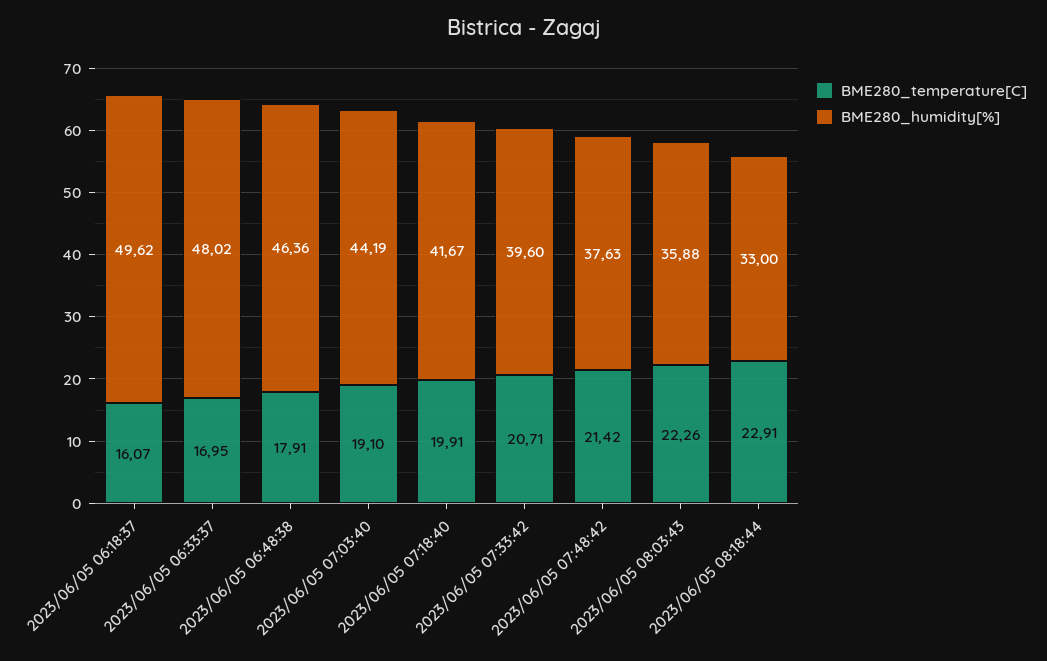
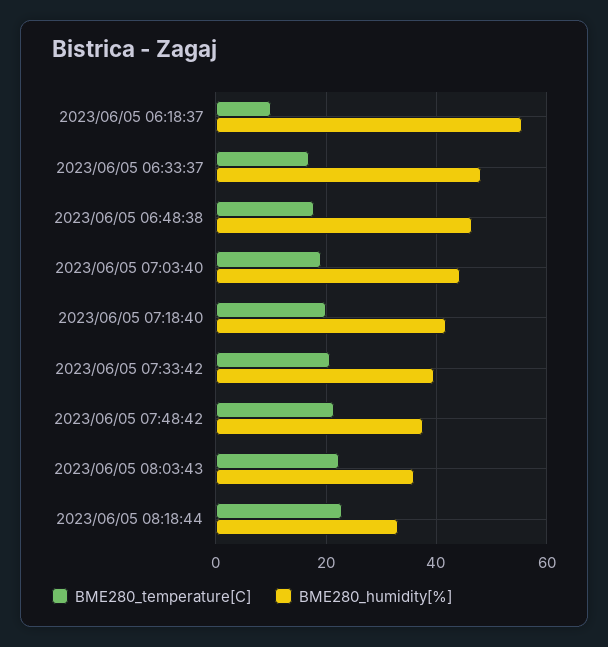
BME280_temperature[C], 2023/06/05 06:18:37: 16.07 -> 10
BME280_humidity[%], 2023/06/05 06:18:37: 49.62 -> 56

